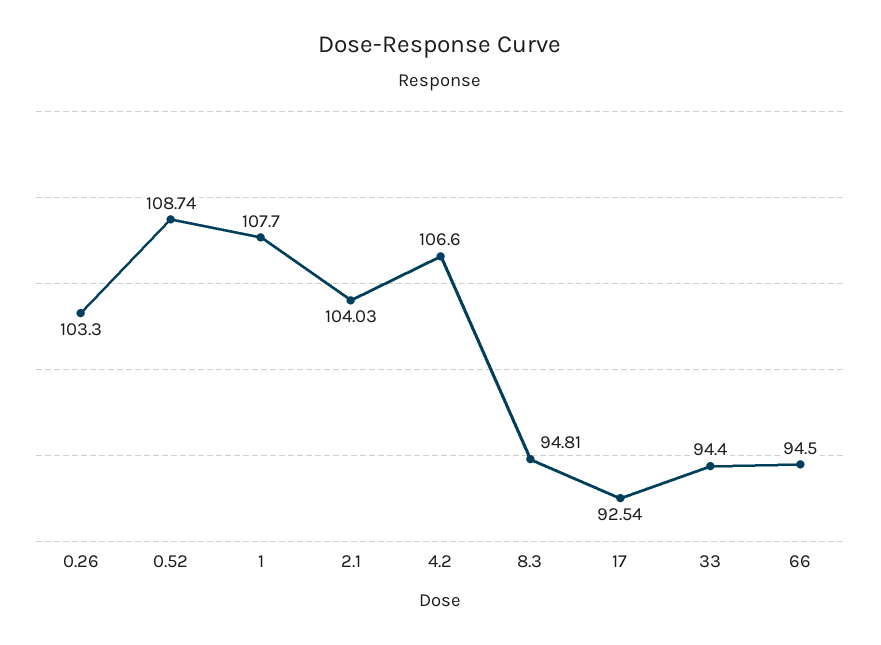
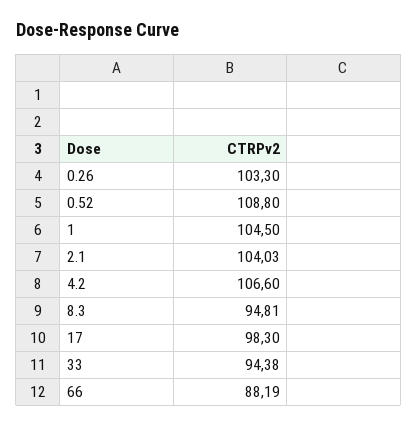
0.52: 108.74 -> 108.8
1: 107.7 -> 104.5
17: 92.54 -> 98.3
33: 94.4 -> 94.38
66: 94.5 -> 88.19

